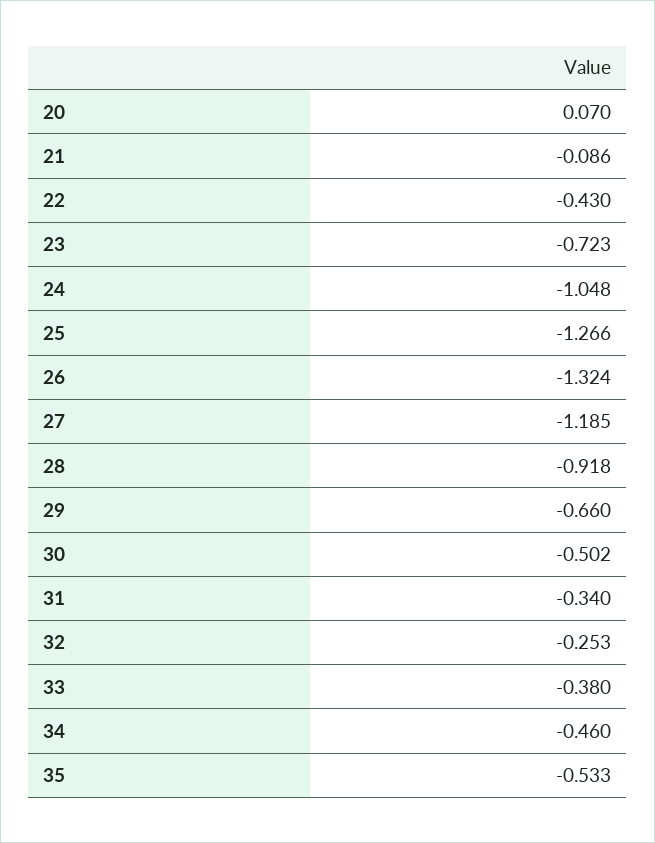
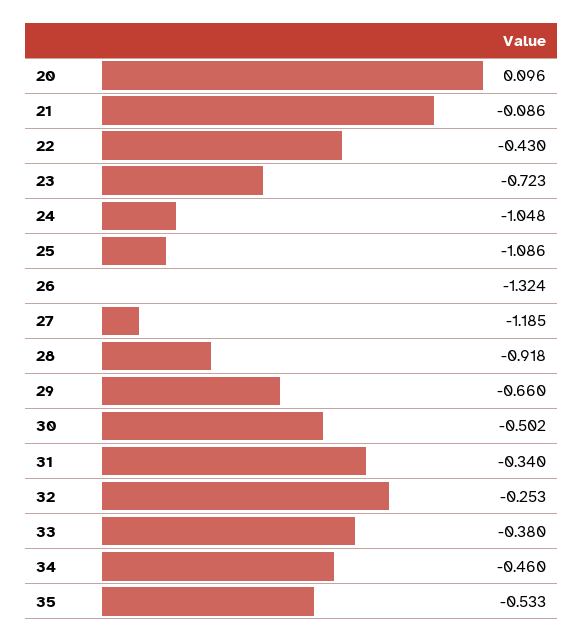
20: 0.07 -> 0.096
25: -1.266 -> -1.086

